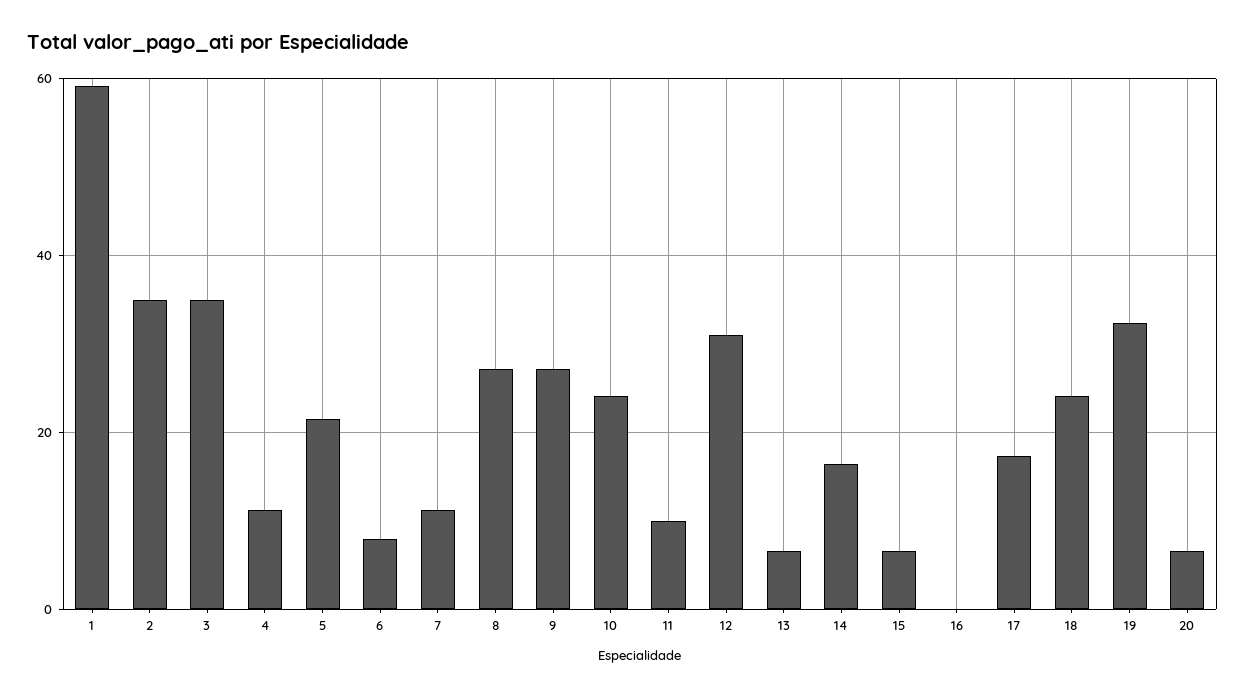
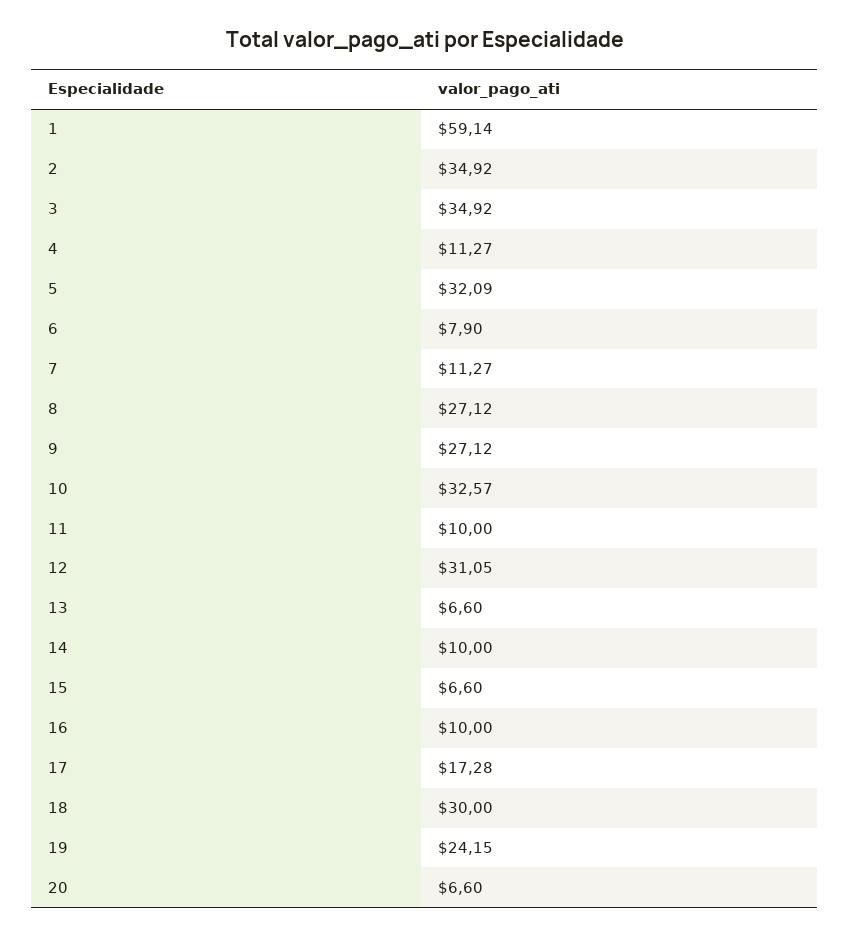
5: 22 -> 32.09
10: 24 -> 32.57
14: 16 -> 10
16: 0 -> 10
18: 24 -> 30
19: 32 -> 24.15

